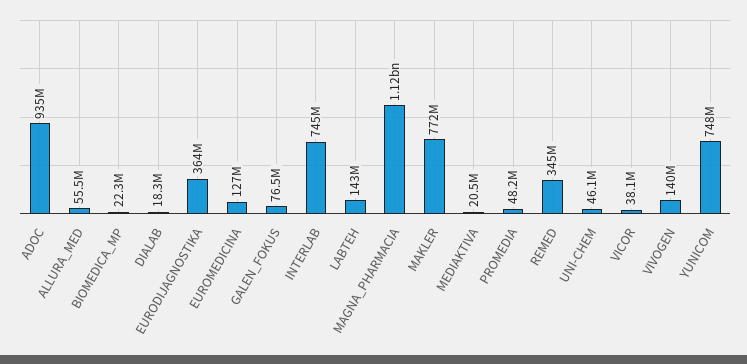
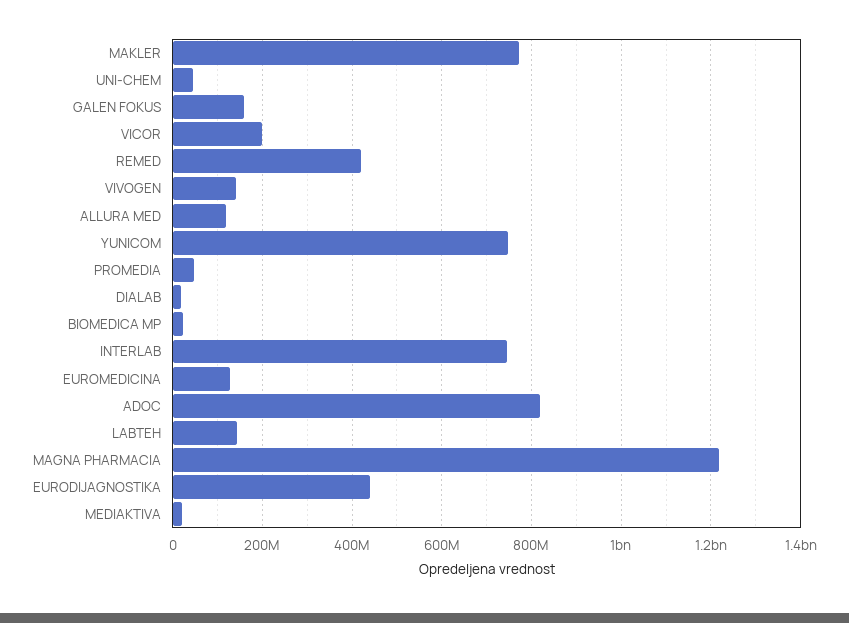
ADOC: 935000000 -> 820000000
ALLURA_MED: 55500000 -> 120000000
EURODIJAGNOSTIKA: 364000000 -> 440000000
GALEN_FOKUS: 76500000 -> 160000000
MAGNA_PHARMACIA: 1120000000 -> 1220000000
REMED: 345000000 -> 420000000
VICOR: 38100000 -> 200000000

